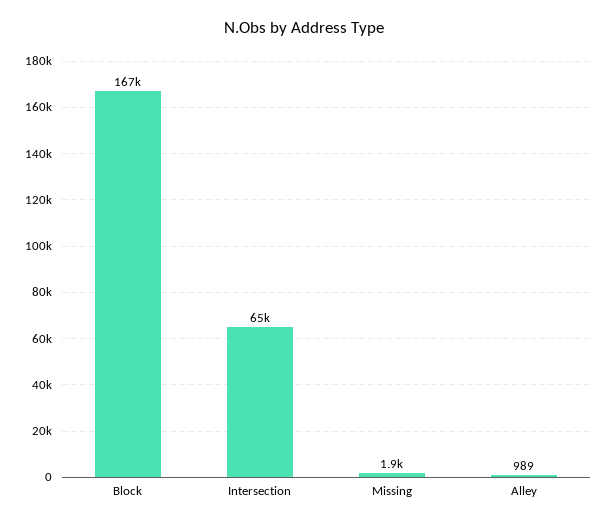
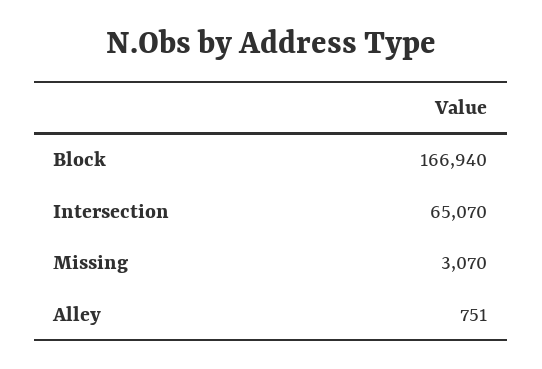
Missing: 1900 -> 3070
Alley: 989 -> 751

